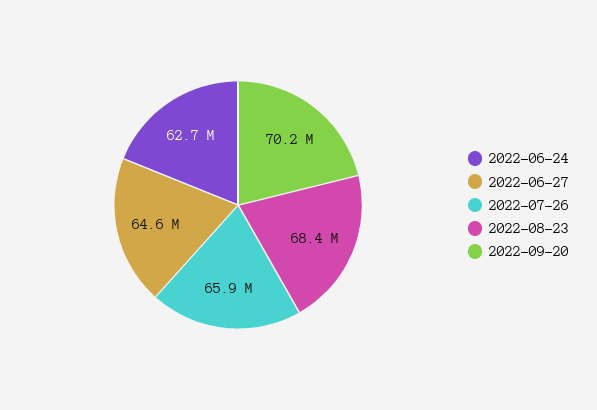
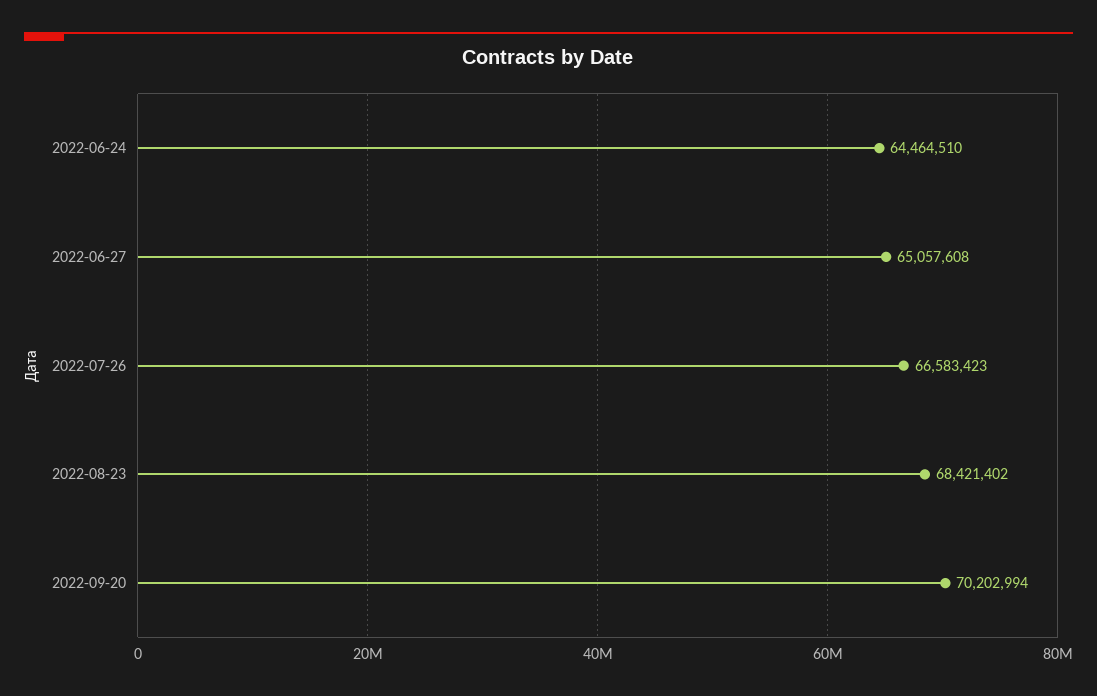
2022-06-24: 62700000 -> 64464510
2022-06-27: 64600000 -> 65057608
2022-07-26: 65900000 -> 66583423

